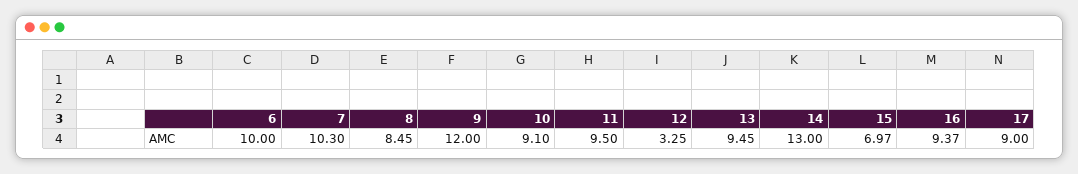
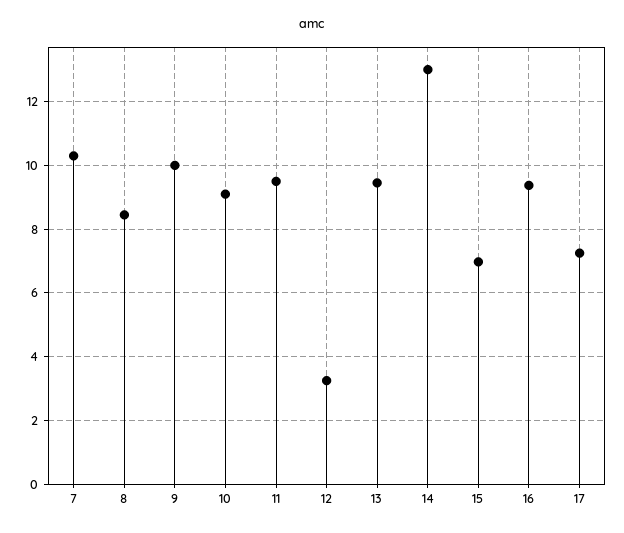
6: 10 -> none
9: 12 -> 10
17: 9 -> 7.2

